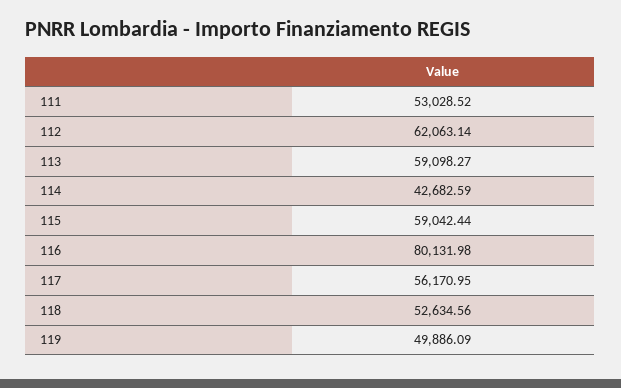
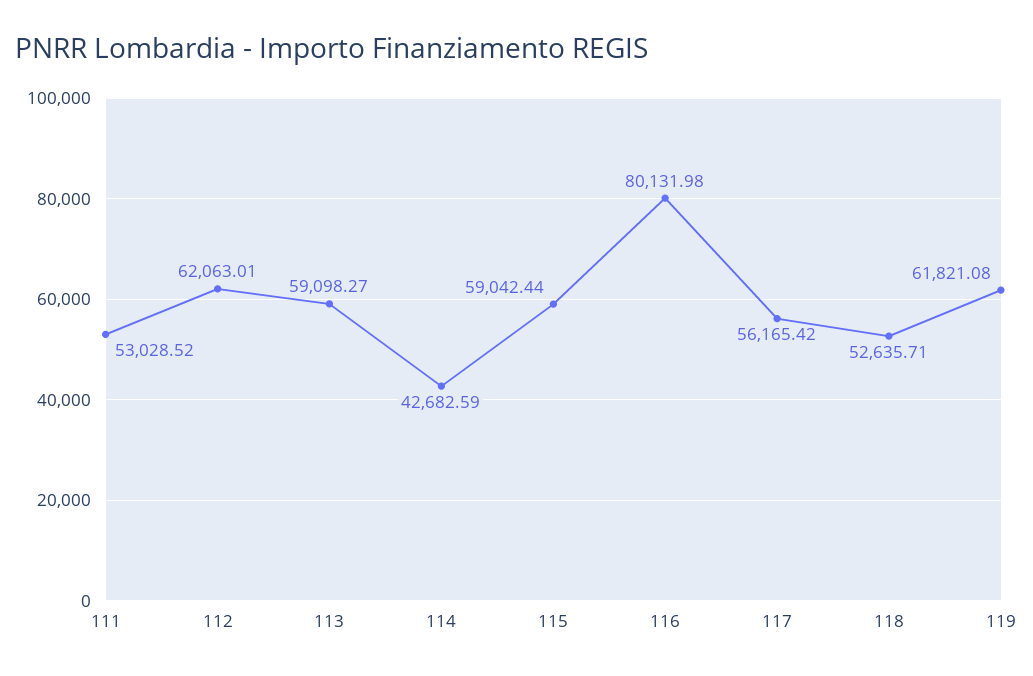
112: 62063.14 -> 62063.01
117: 56170.95 -> 56165.42
118: 52634.56 -> 52635.71
119: 49886.09 -> 61821.08

